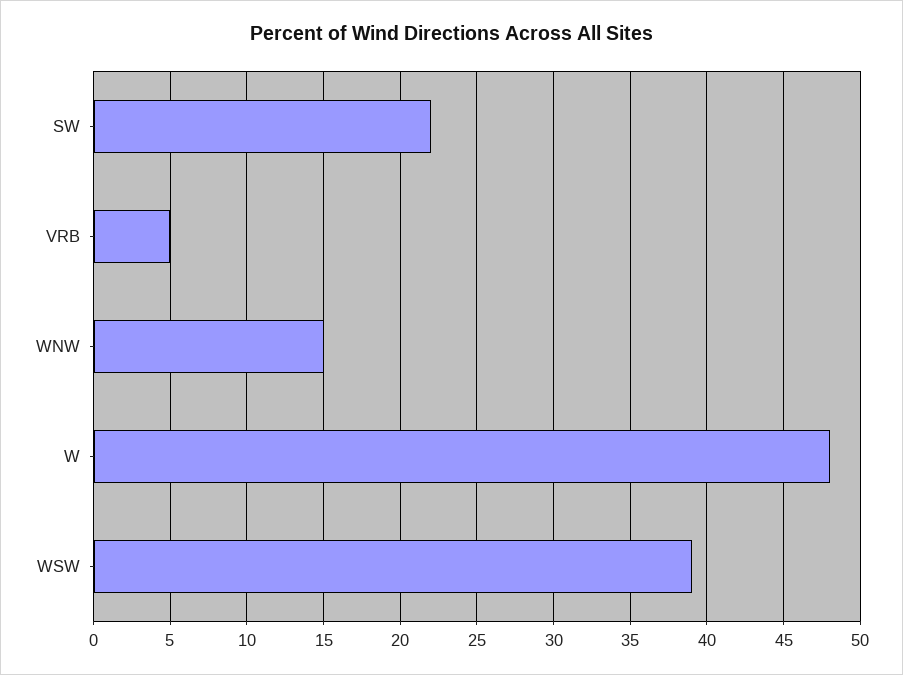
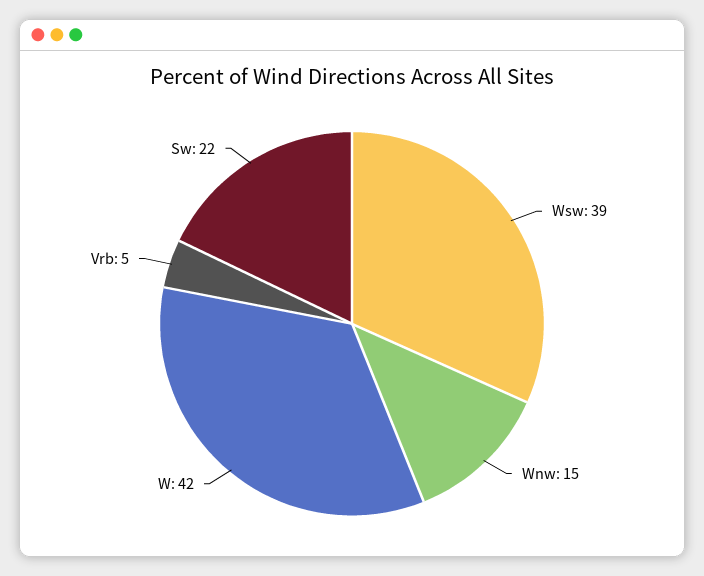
W: 48 -> 42

